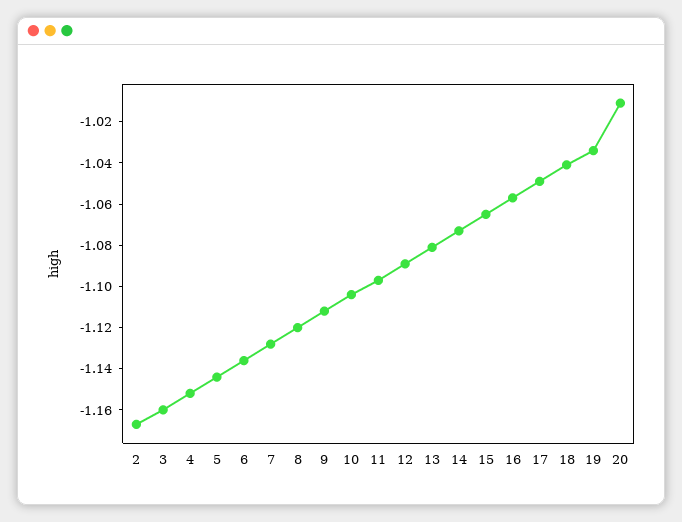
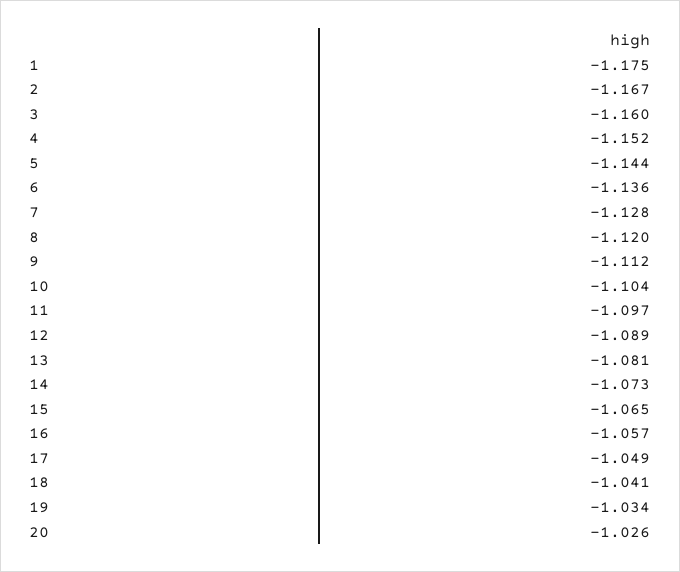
20: -1.01 -> -1.026
1: none -> -1.175

